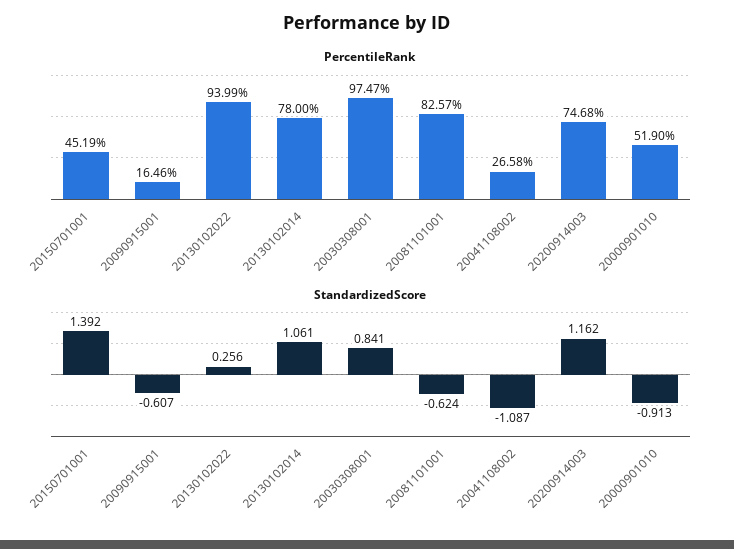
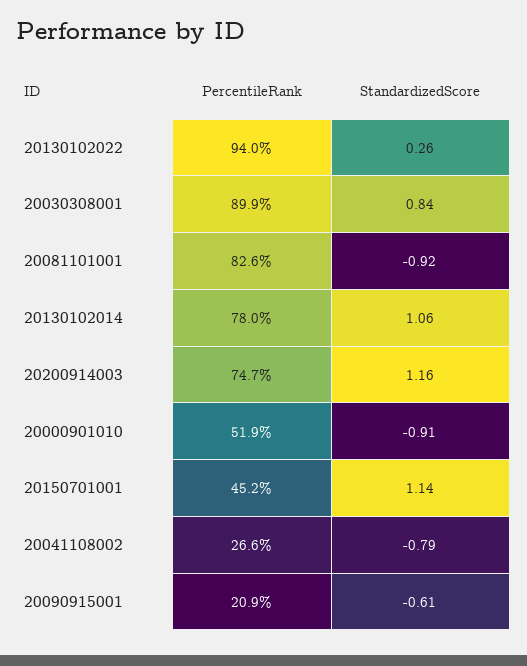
PercentileRank, 20090915001: 16.46 -> 20.9
PercentileRank, 20030308001: 97.47 -> 89.9
StandardizedScore, 20150701001: 1.392 -> 1.14
StandardizedScore, 20081101001: -0.624 -> -0.92
StandardizedScore, 20041108002: -1.087 -> -0.79

